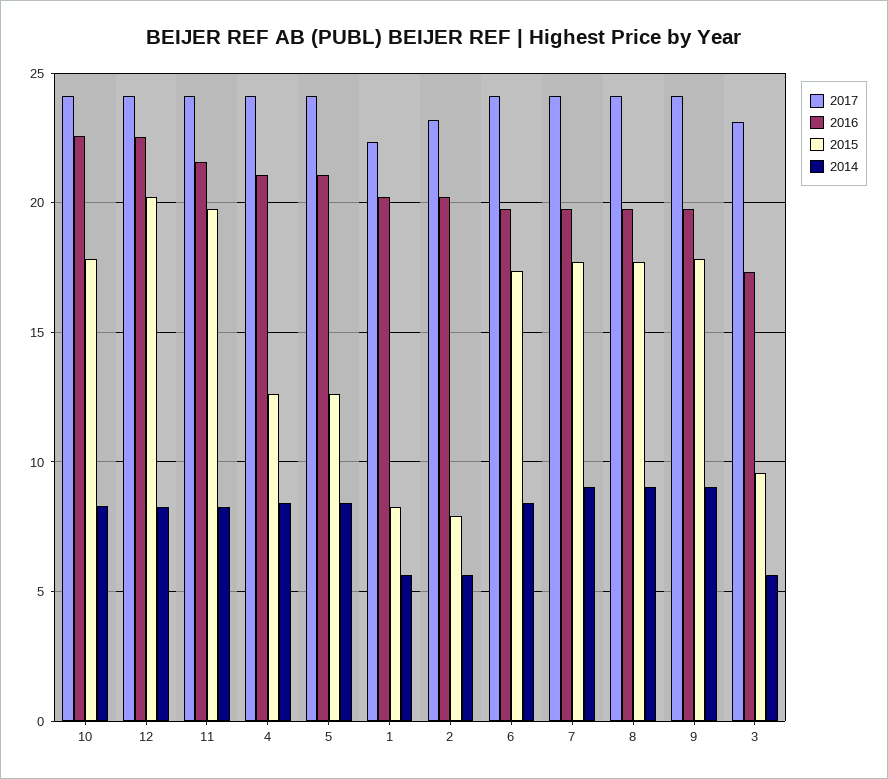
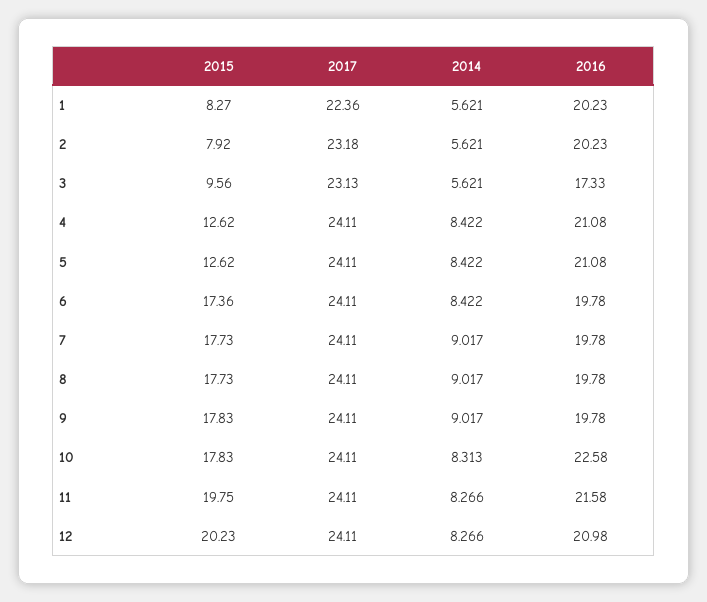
2016, 12: 22.5 -> 20.98

